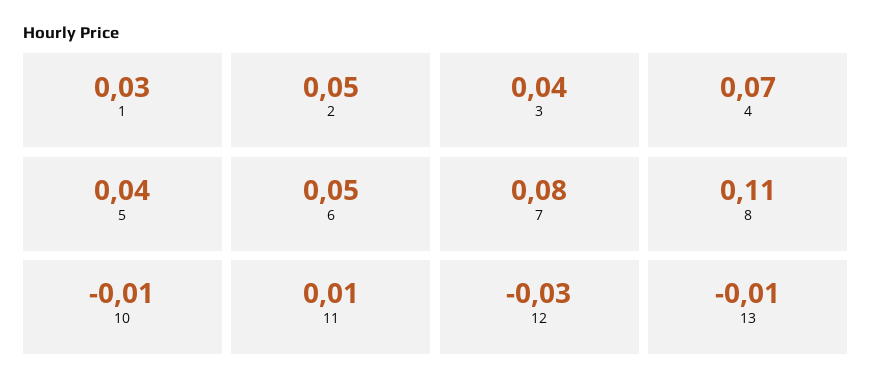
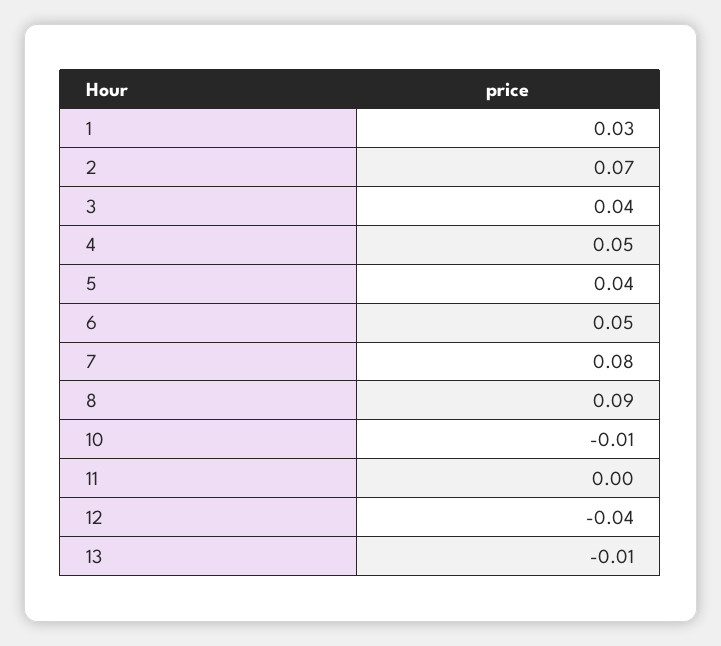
2: 0.05 -> 0.07
4: 0.07 -> 0.05
8: 0.11 -> 0.09
11: 0.01 -> 0
12: -0.03 -> -0.04

